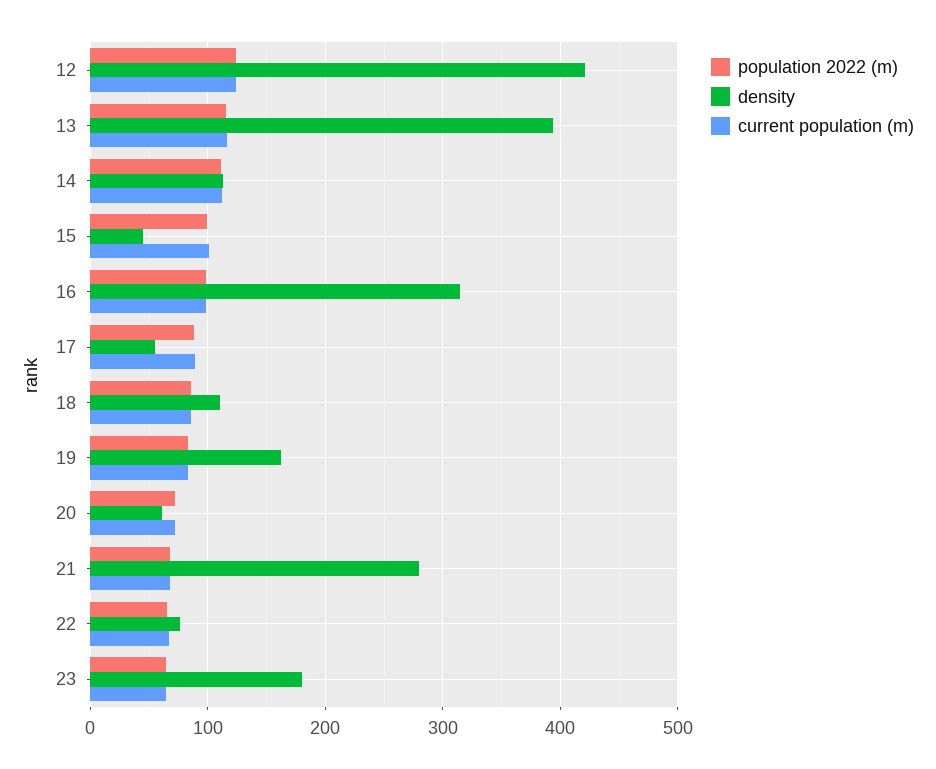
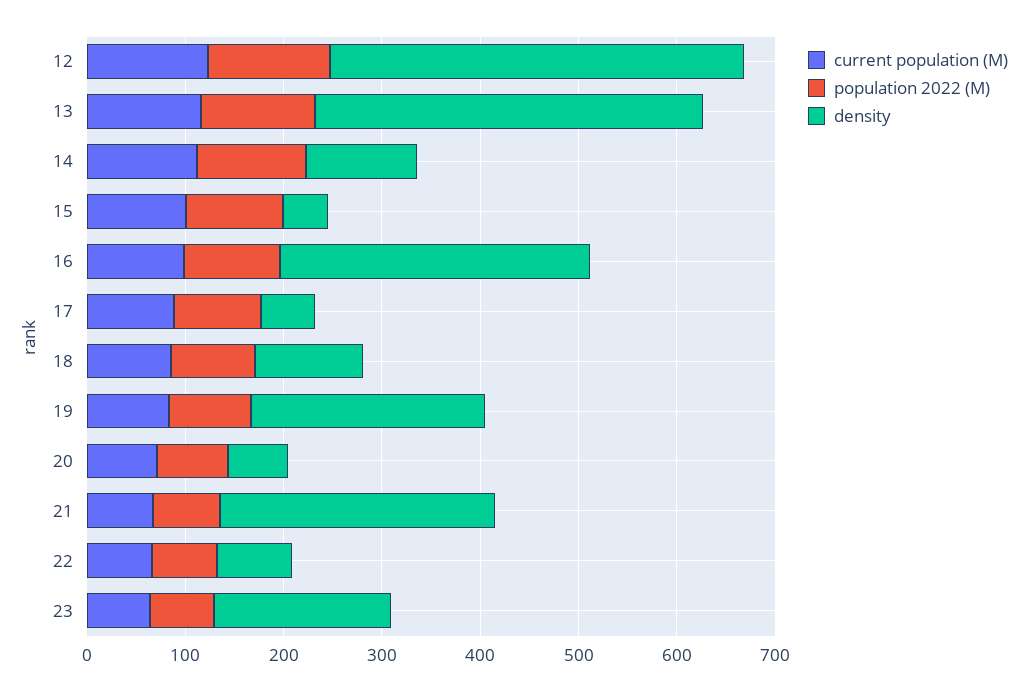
density, 19: 160 -> 240

